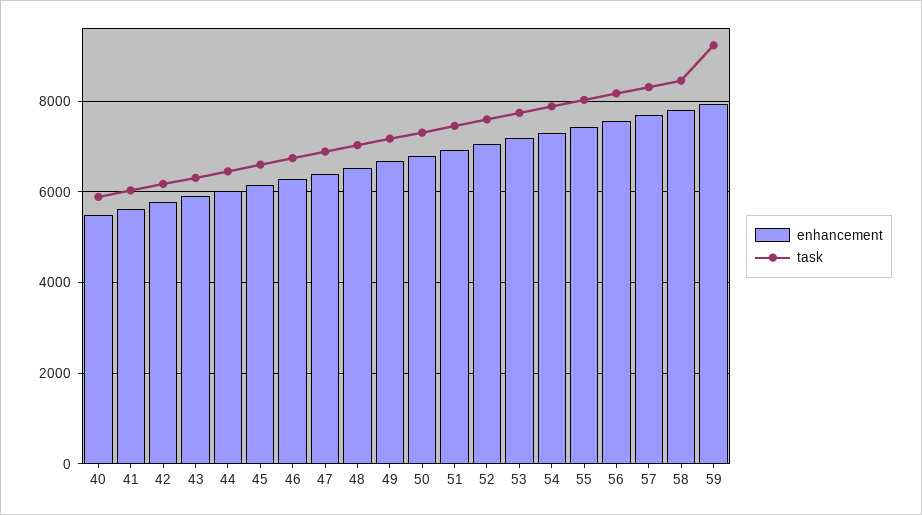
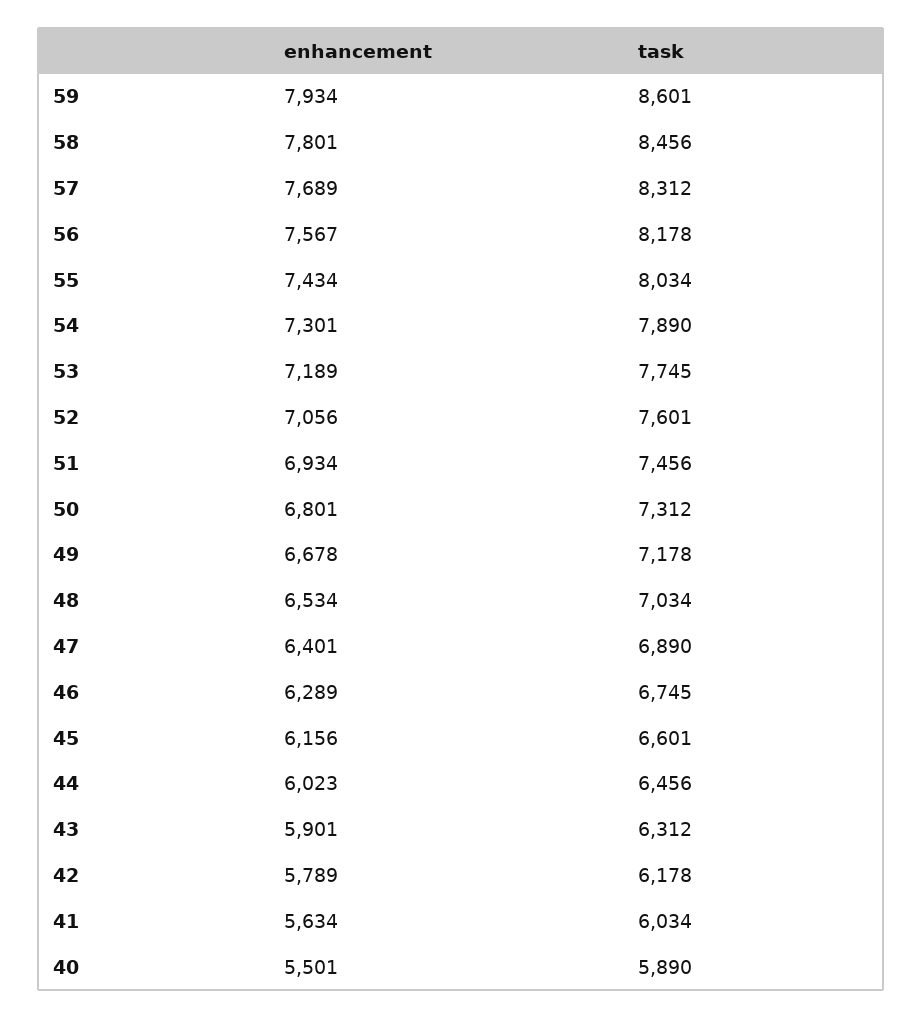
task, 59: 9200 -> 8601

